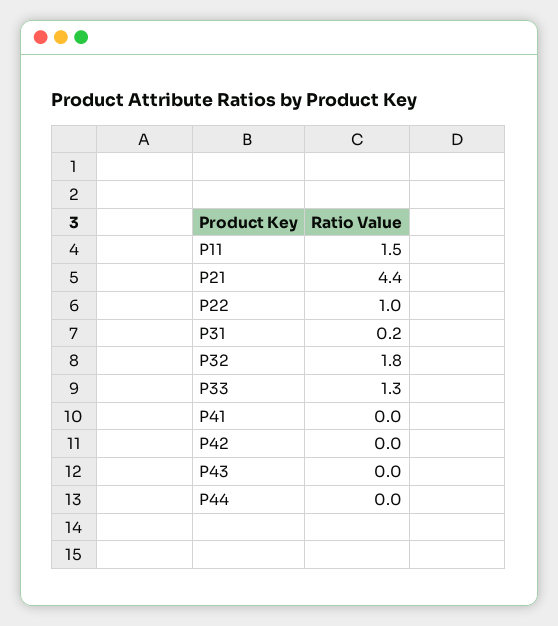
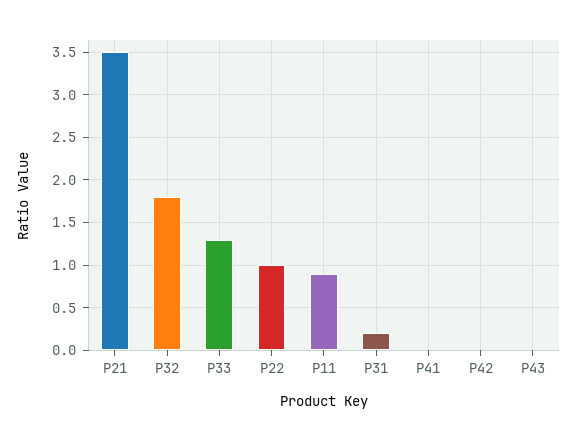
P11: 1.5 -> 0.9
P21: 4.4 -> 3.5
P44: 0 -> none

